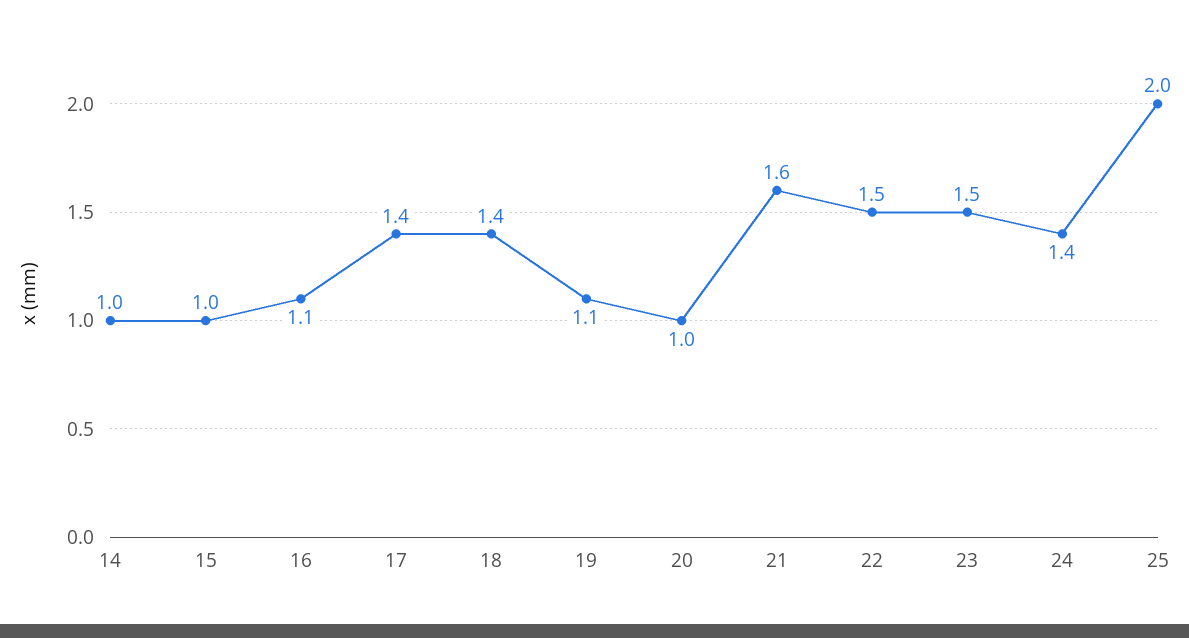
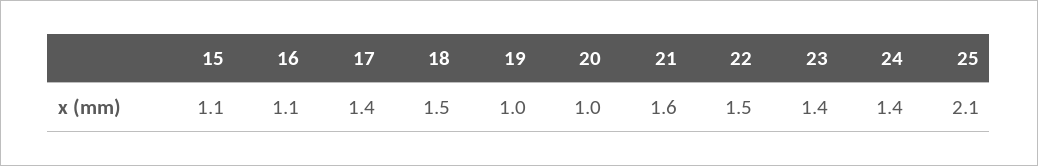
14: 1 -> none
15: 1 -> 1.1
18: 1.4 -> 1.5
19: 1.1 -> 1
23: 1.5 -> 1.4
25: 2 -> 2.1

